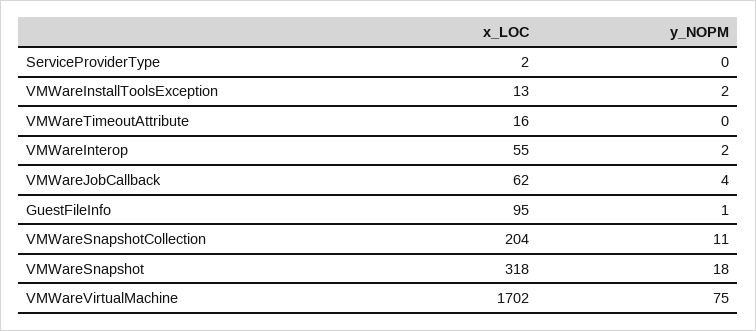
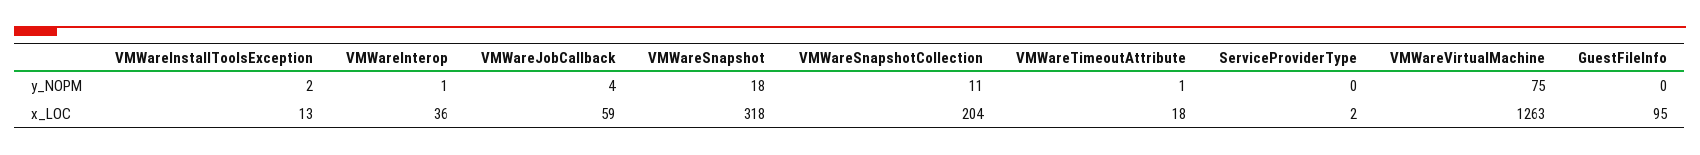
x_LOC, VMWareTimeoutAttribute: 16 -> 18
y_NOPM, VMWareTimeoutAttribute: 0 -> 1
x_LOC, VMWareInterop: 55 -> 36
y_NOPM, VMWareInterop: 2 -> 1
x_LOC, VMWareJobCallback: 62 -> 59
y_NOPM, GuestFileInfo: 1 -> 0
x_LOC, VMWareVirtualMachine: 1702 -> 1263

